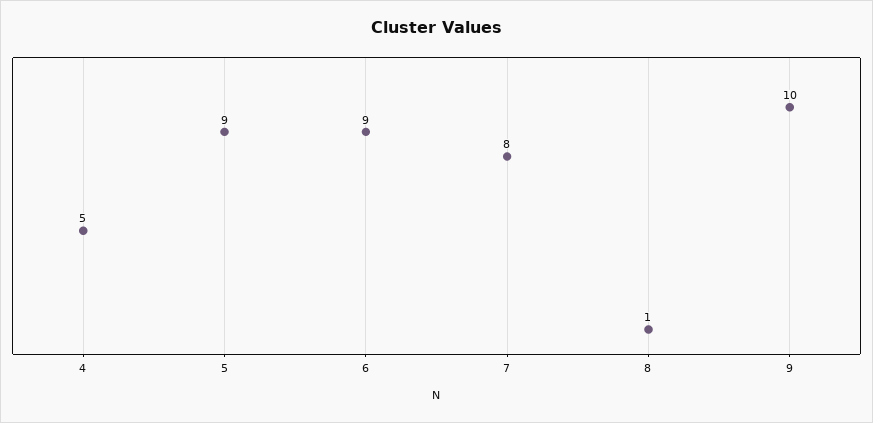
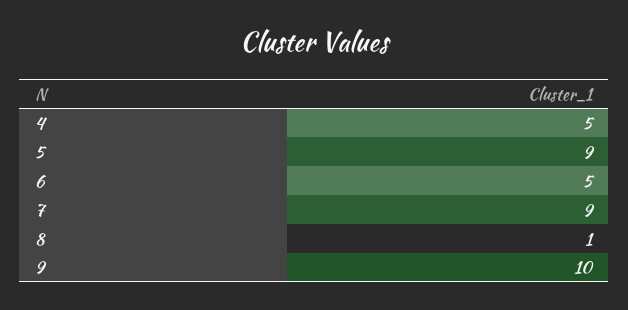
6: 9 -> 5
7: 8 -> 9

